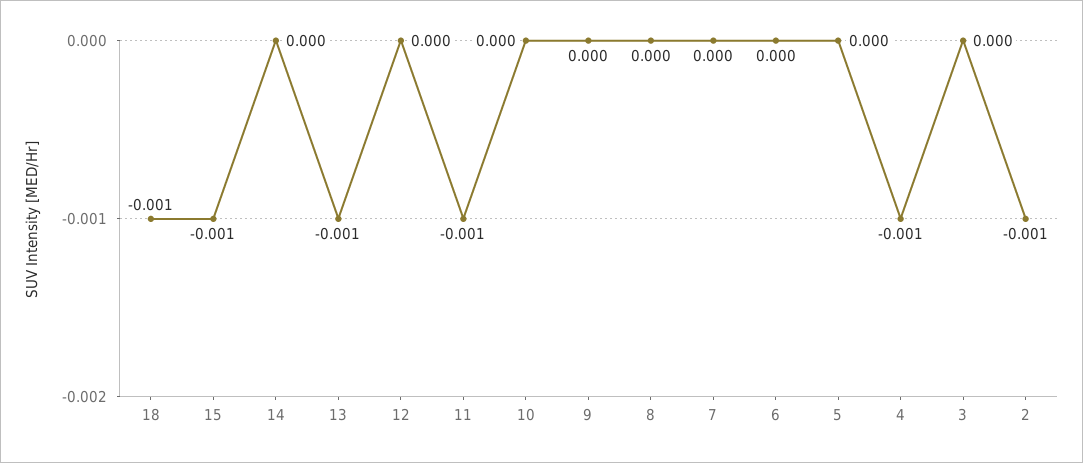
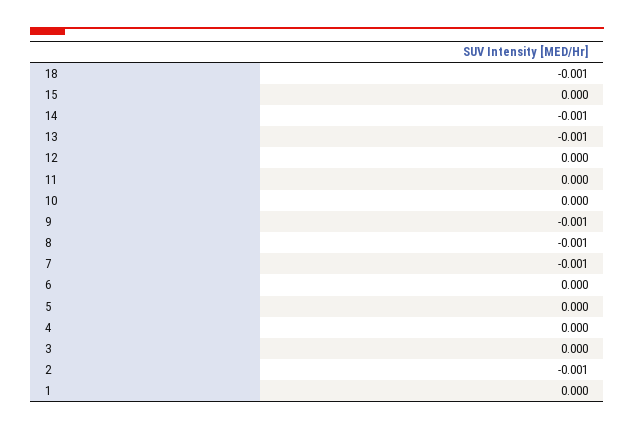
15: -0.001 -> 0
14: 0 -> -0.001
11: -0.001 -> 0
9: 0 -> -0.001
8: 0 -> -0.001
7: 0 -> -0.001
4: -0.001 -> 0
1: none -> 0

